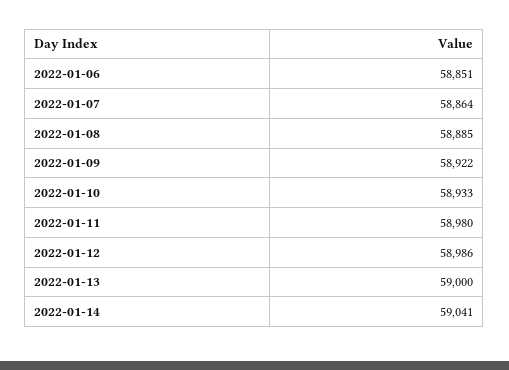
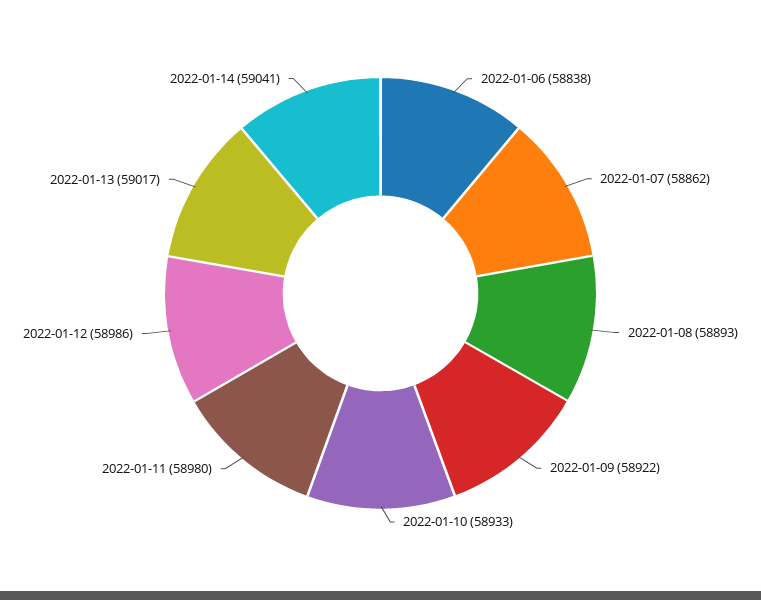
2022-01-06: 58851 -> 58838
2022-01-07: 58864 -> 58862
2022-01-08: 58885 -> 58893
2022-01-13: 59000 -> 59017

